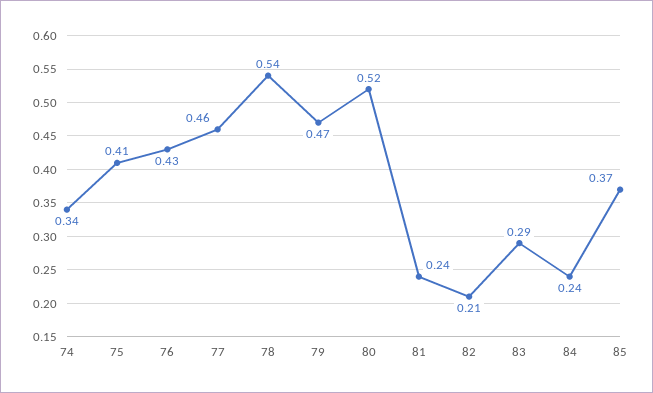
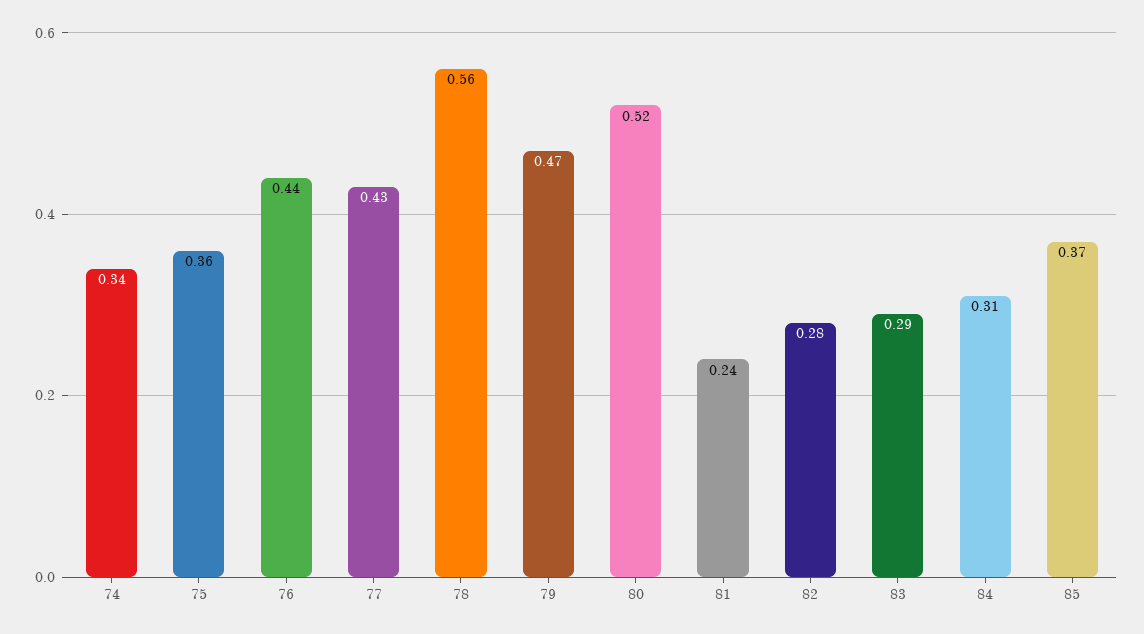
75: 0.41 -> 0.36
76: 0.43 -> 0.44
77: 0.46 -> 0.43
78: 0.54 -> 0.56
82: 0.21 -> 0.28
84: 0.24 -> 0.31

